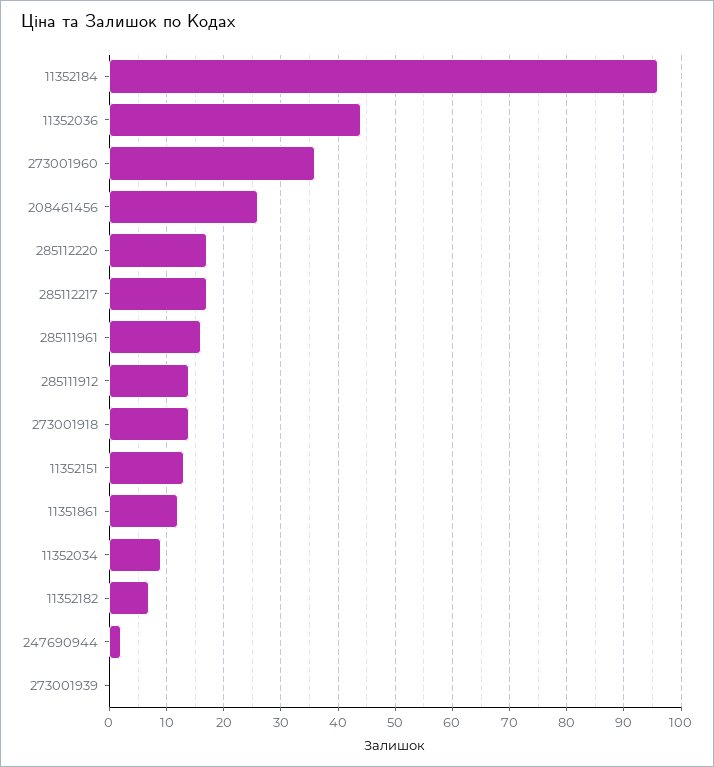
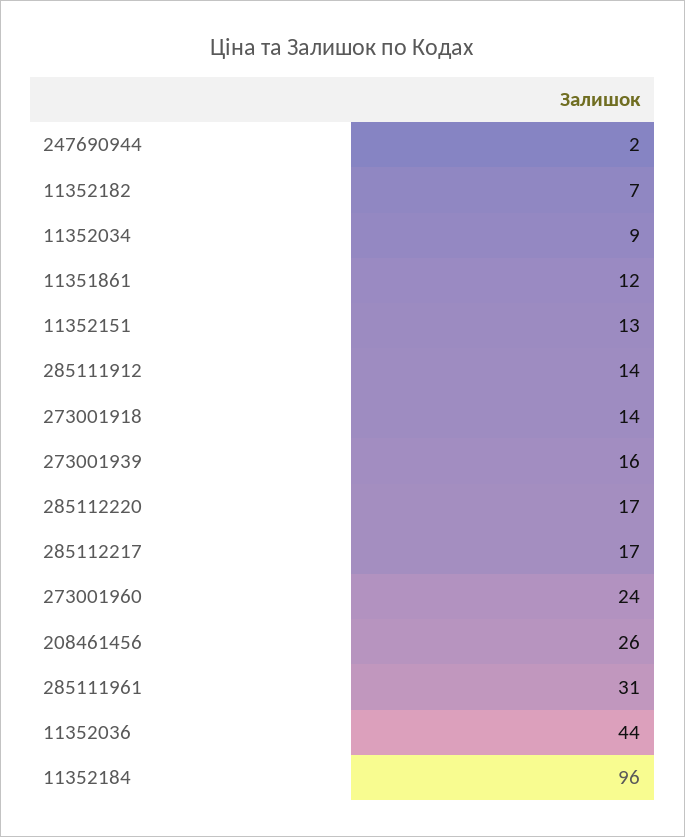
273001960: 35 -> 24
285111961: 15 -> 31
273001939: 0 -> 16

